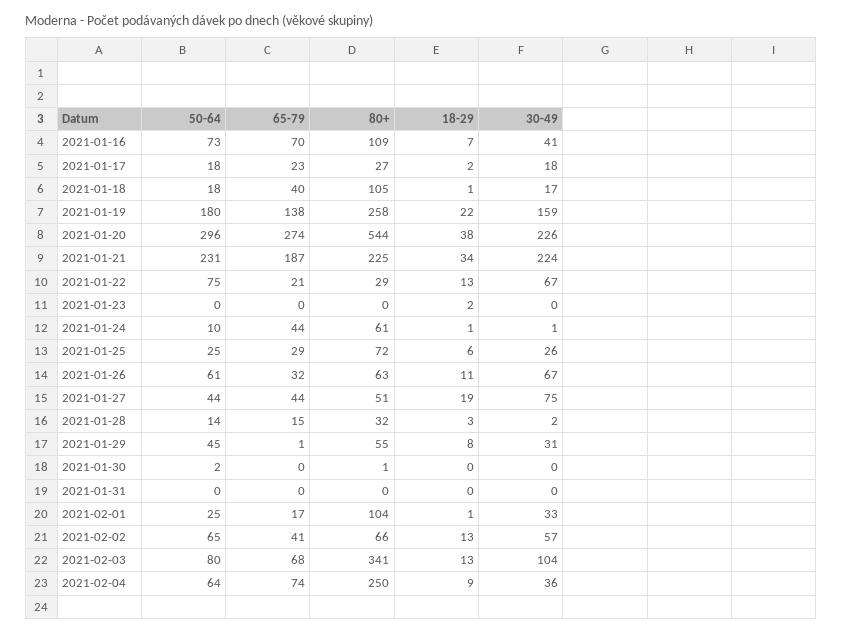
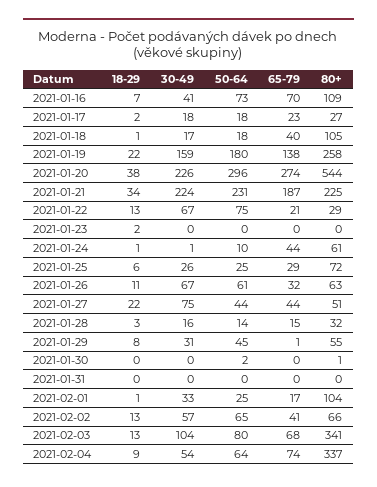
18-29, 2021-01-27: 19 -> 22
30-49, 2021-01-28: 2 -> 16
80+, 2021-02-04: 250 -> 337
30-49, 2021-02-04: 36 -> 54

